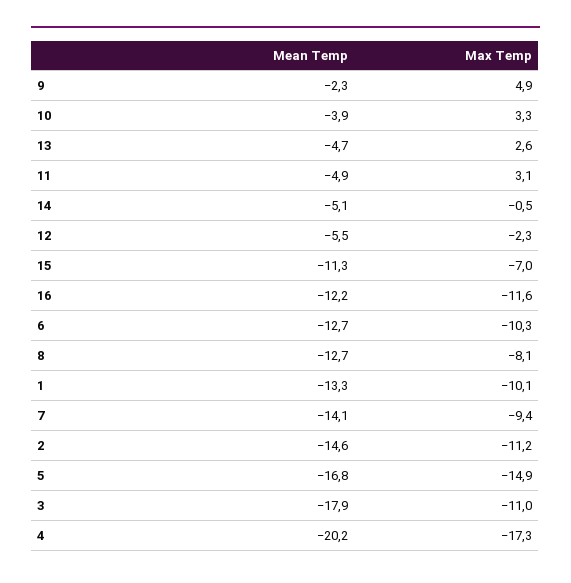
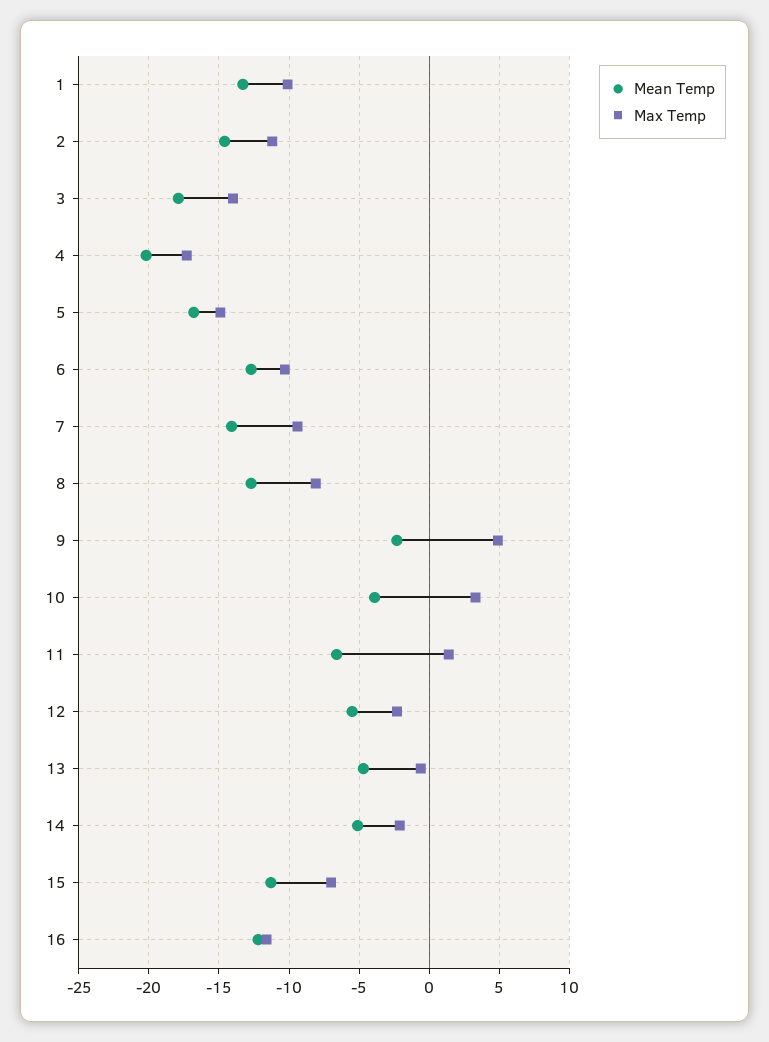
Max Temp, 13: 2.6 -> -0.5
Mean Temp, 11: -4.9 -> -6.5
Max Temp, 11: 3.1 -> 1.5
Max Temp, 14: -0.5 -> -2
Max Temp, 3: -11 -> -14

